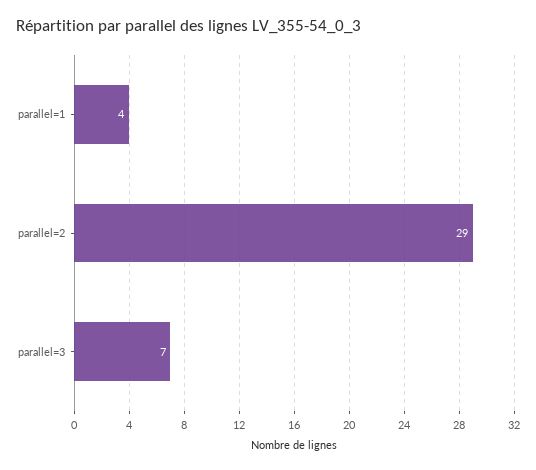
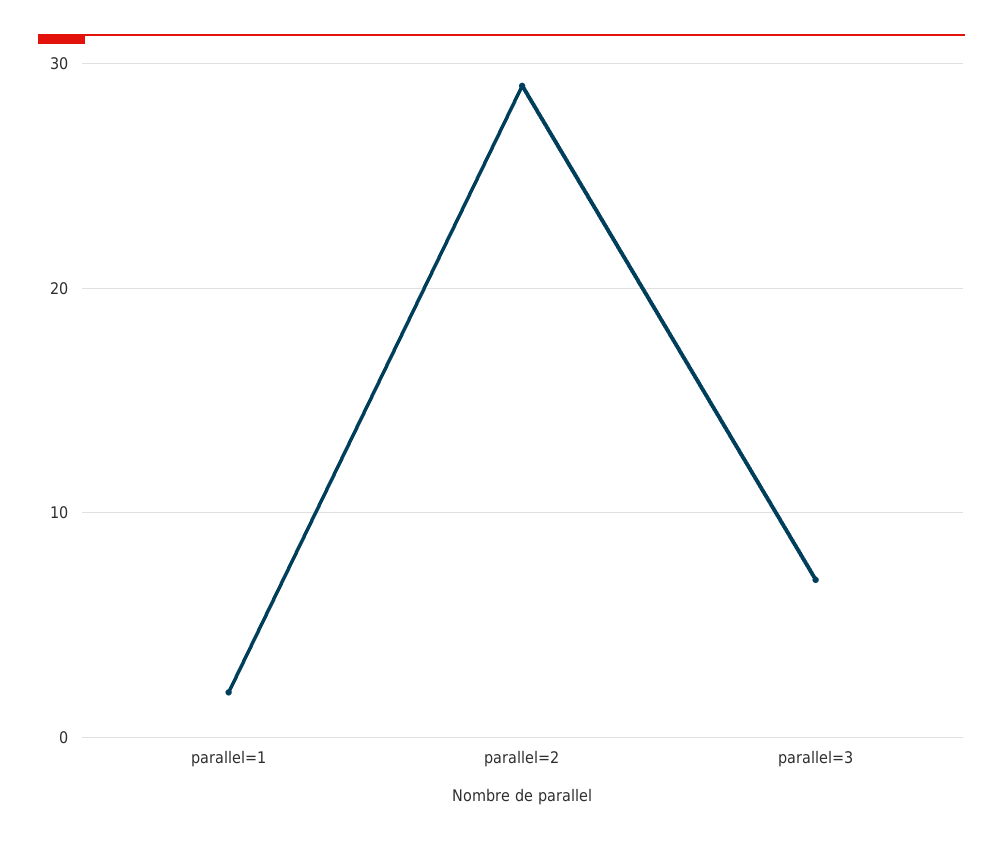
parallel=1: 4 -> 2

